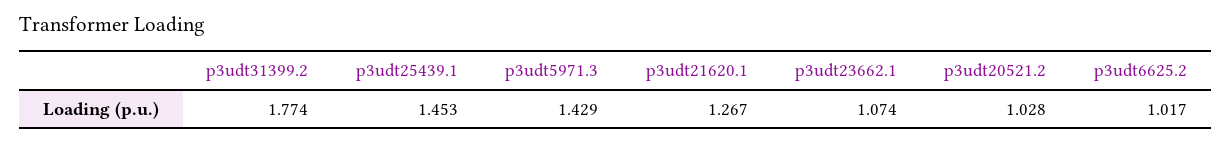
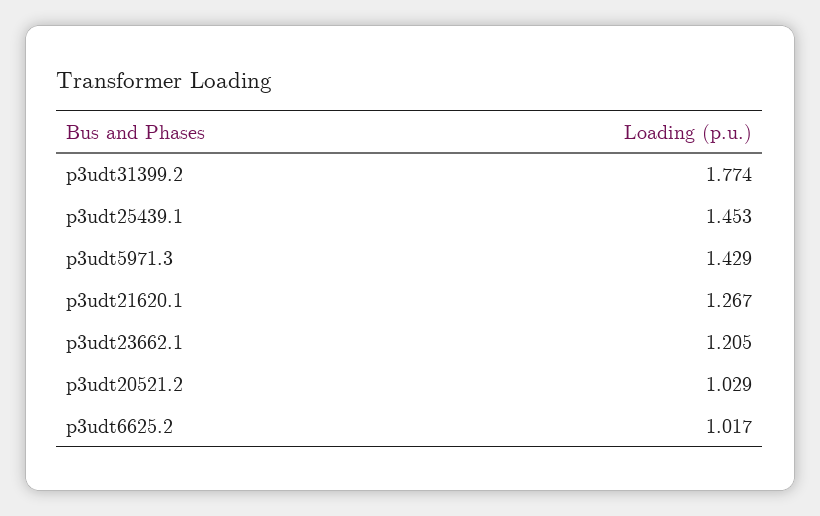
p3udt23662.1: 1.074 -> 1.205
p3udt20521.2: 1.028 -> 1.029

